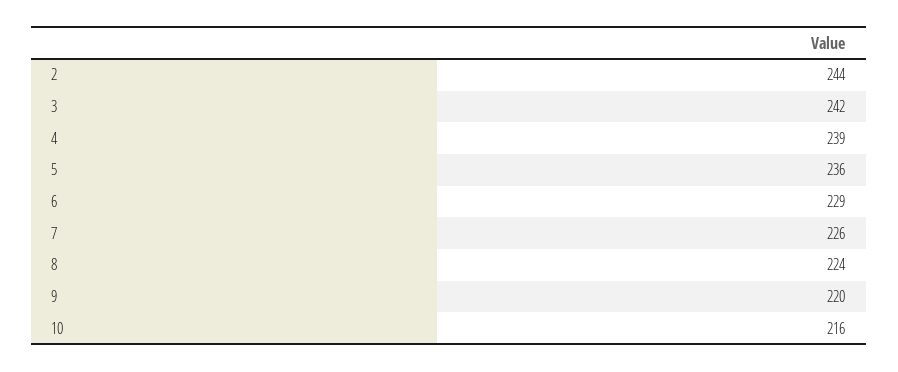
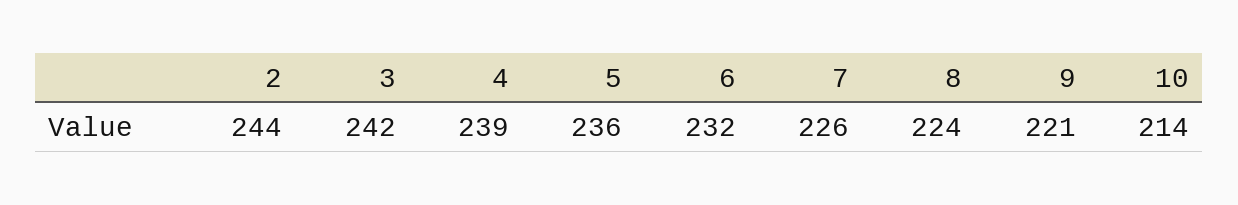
6: 229 -> 232
9: 220 -> 221
10: 216 -> 214

